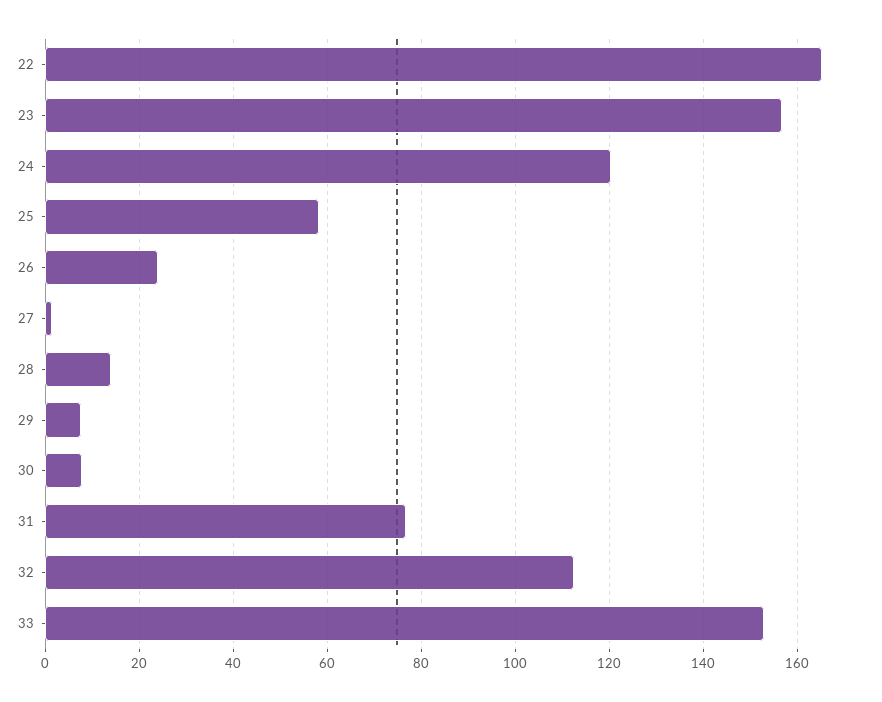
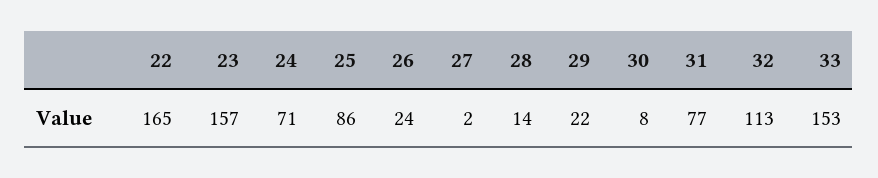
24: 120 -> 71
25: 58 -> 86
29: 8 -> 22

